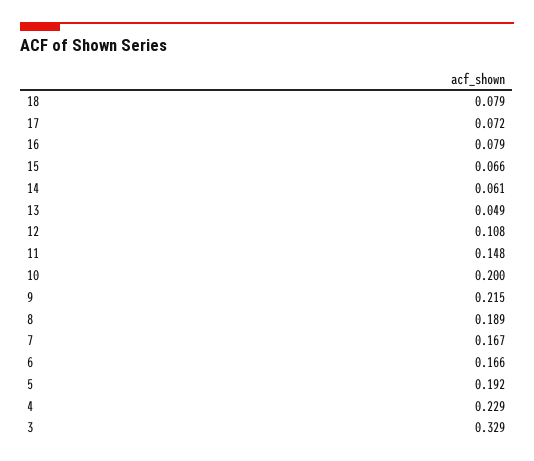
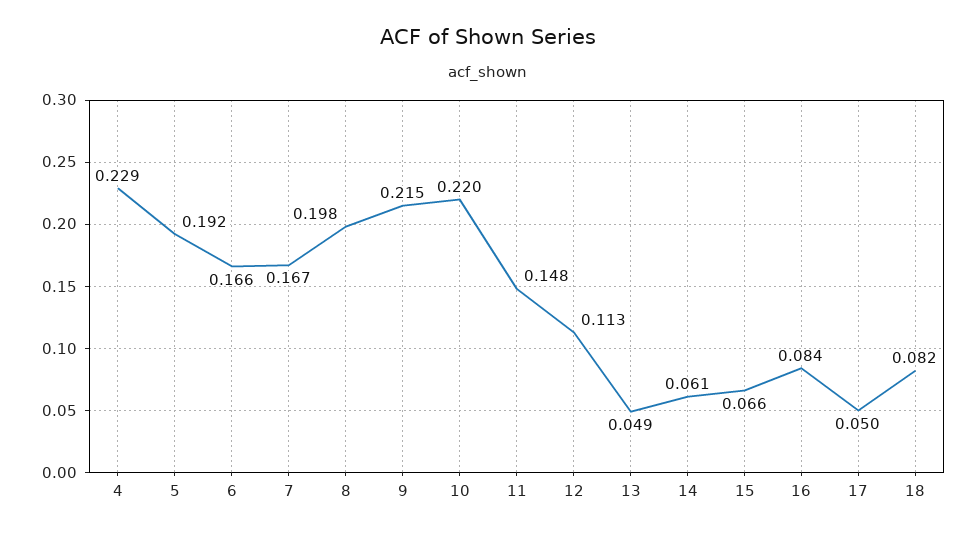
18: 0.079 -> 0.082
17: 0.072 -> 0.05
16: 0.079 -> 0.084
12: 0.108 -> 0.113
10: 0.2 -> 0.22
8: 0.189 -> 0.198
3: 0.329 -> none

